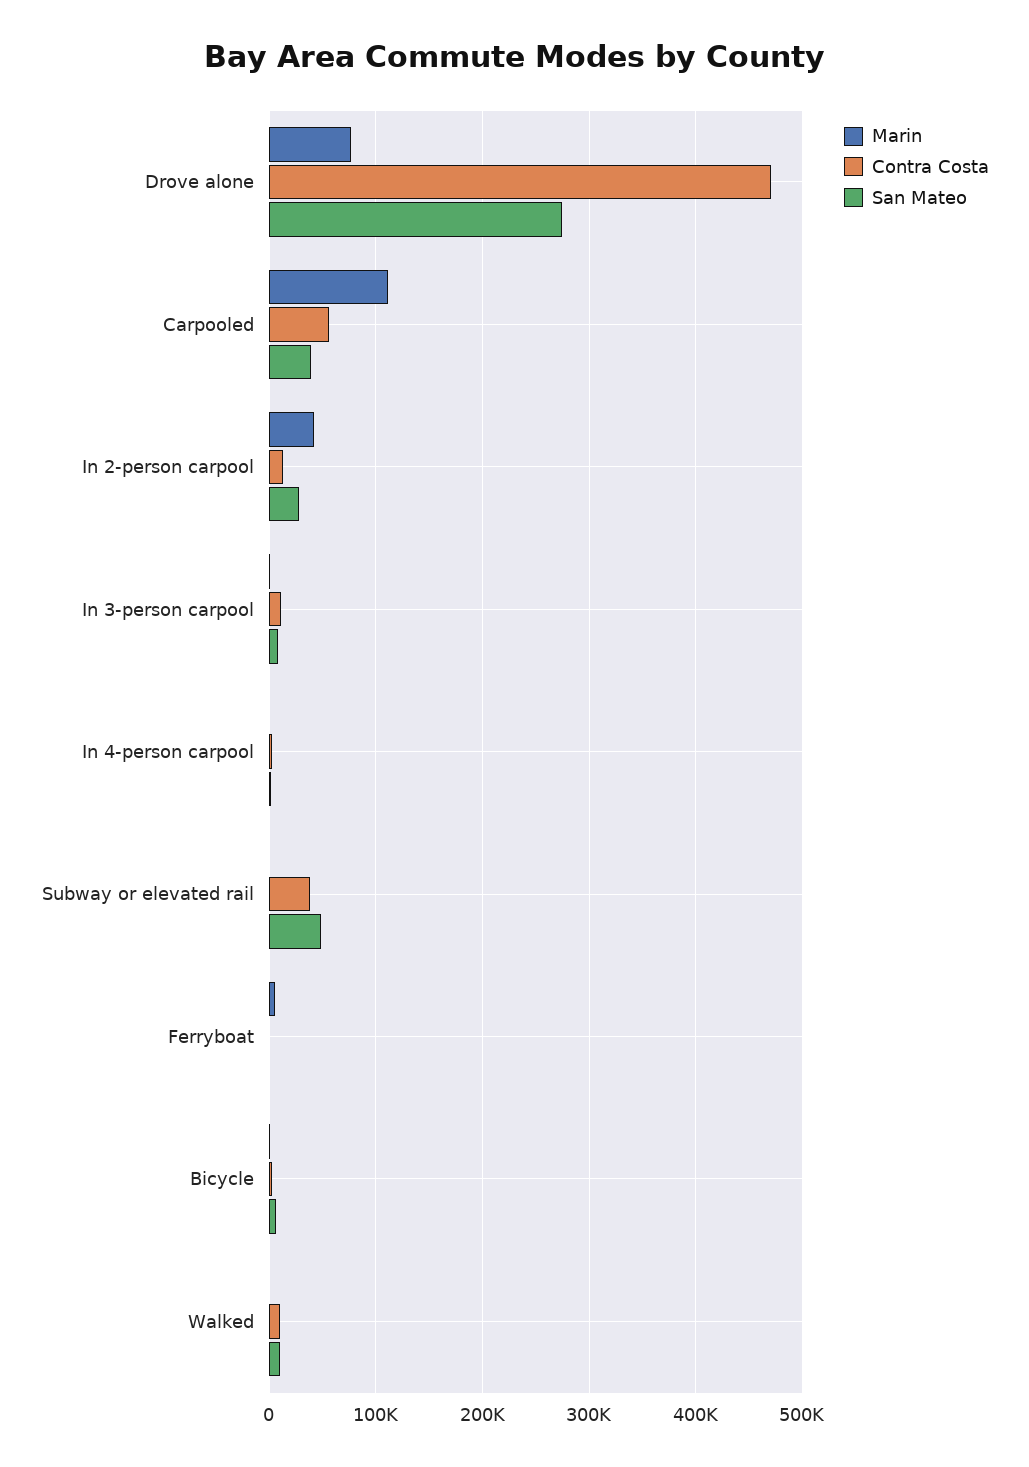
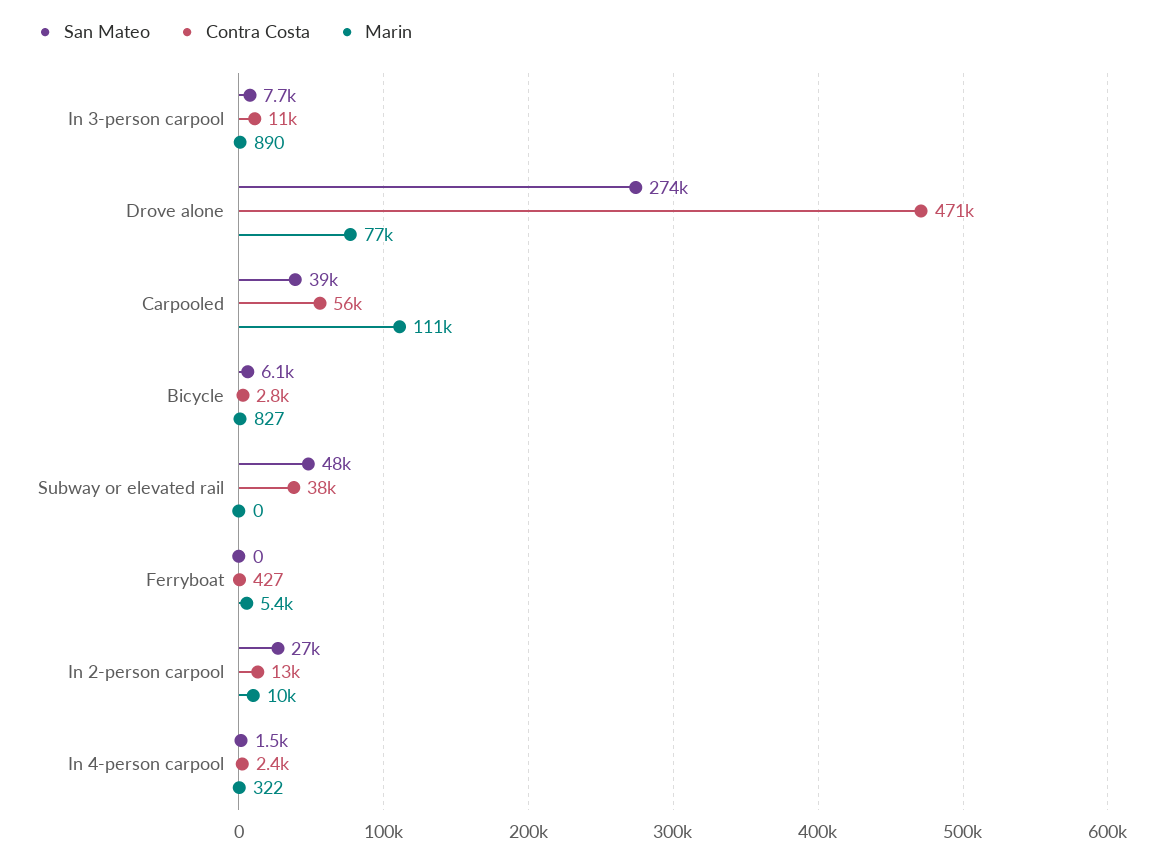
Marin, In 2-person carpool: 40000 -> 10000
Marin, Walked: 0 -> none
Contra Costa, Walked: 10000 -> none
San Mateo, Walked: 10000 -> none

